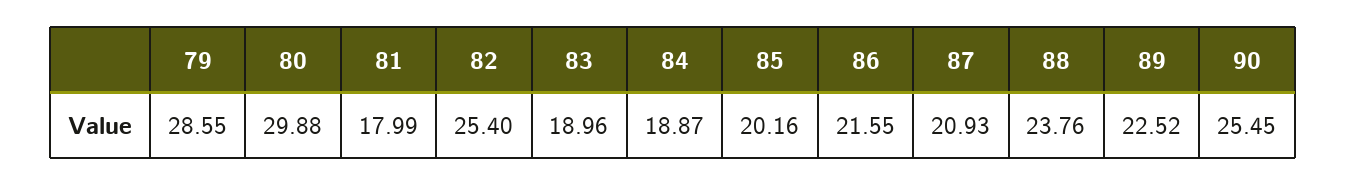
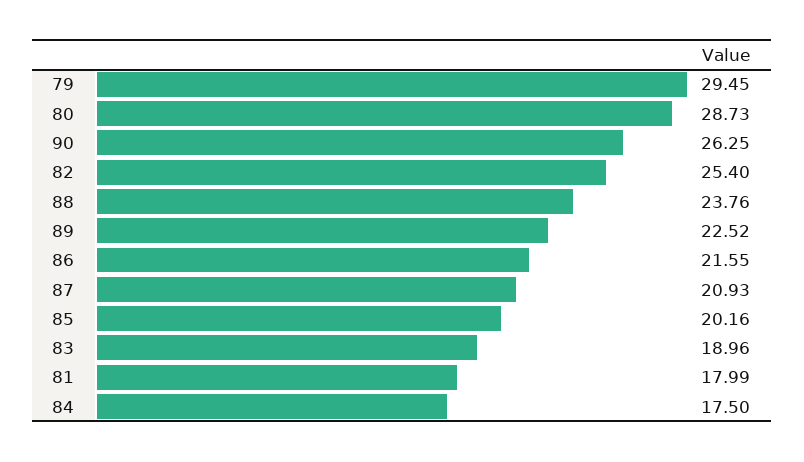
79: 28.55 -> 29.45
80: 29.88 -> 28.73
84: 18.87 -> 17.5
90: 25.45 -> 26.25

